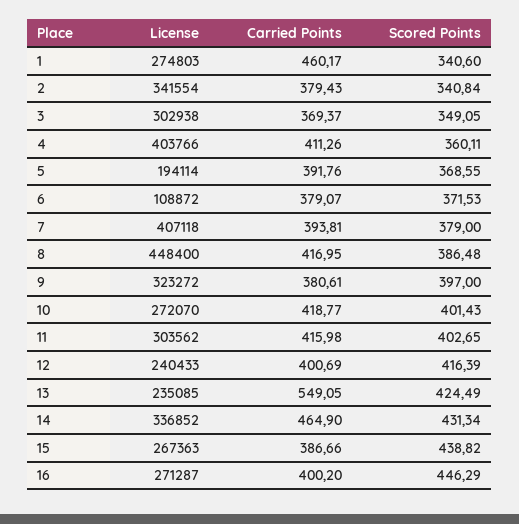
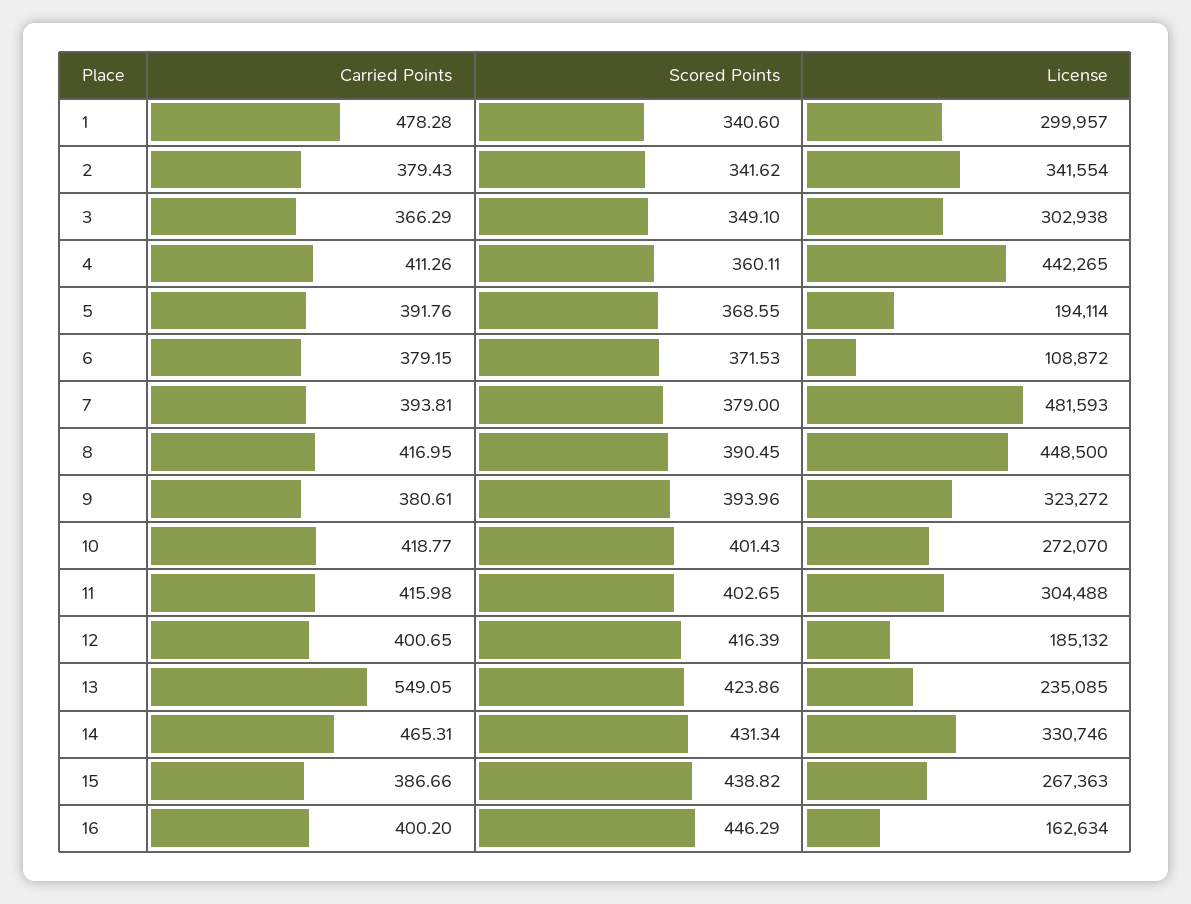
License, 1: 274803 -> 299957
Carried Points, 1: 460.17 -> 478.28
Scored Points, 2: 340.84 -> 341.62
Carried Points, 3: 369.37 -> 366.29
Scored Points, 3: 349.05 -> 349.1
License, 4: 403766 -> 442265
Carried Points, 6: 379.07 -> 379.15
License, 7: 407118 -> 481593
License, 8: 448400 -> 448500
Scored Points, 8: 386.48 -> 390.45
Scored Points, 9: 397 -> 393.96
License, 11: 303562 -> 304488
License, 12: 240433 -> 185132
Carried Points, 12: 400.69 -> 400.65
Scored Points, 13: 424.49 -> 423.86
License, 14: 336852 -> 330746
Carried Points, 14: 464.9 -> 465.31
License, 16: 271287 -> 162634

